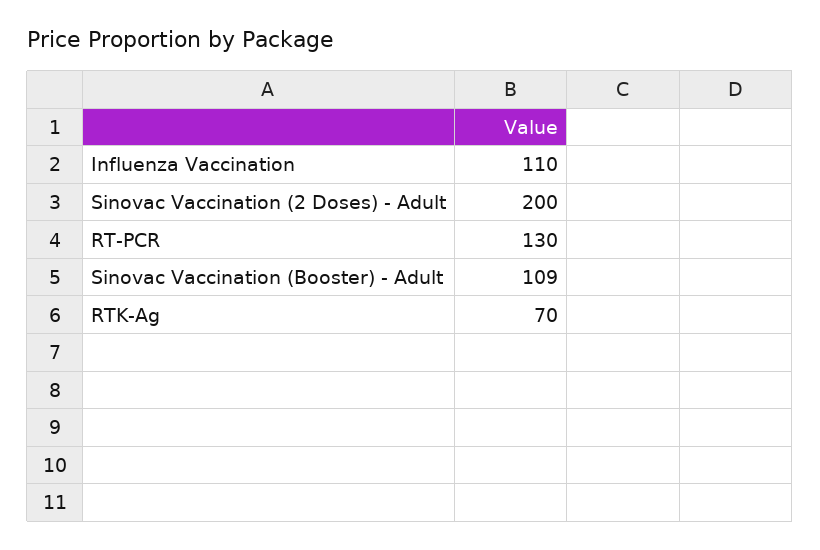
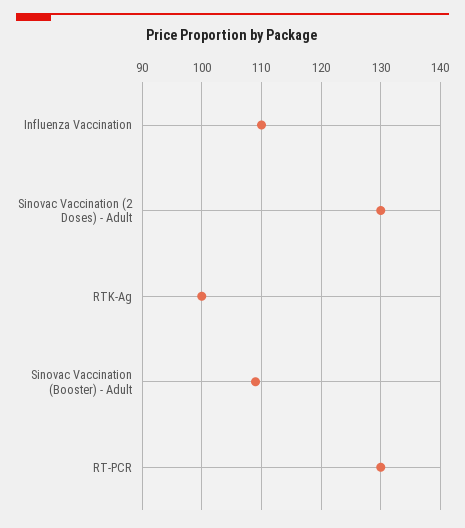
Sinovac Vaccination (2 Doses) - Adult: 200 -> 130
RTK-Ag: 70 -> 100

